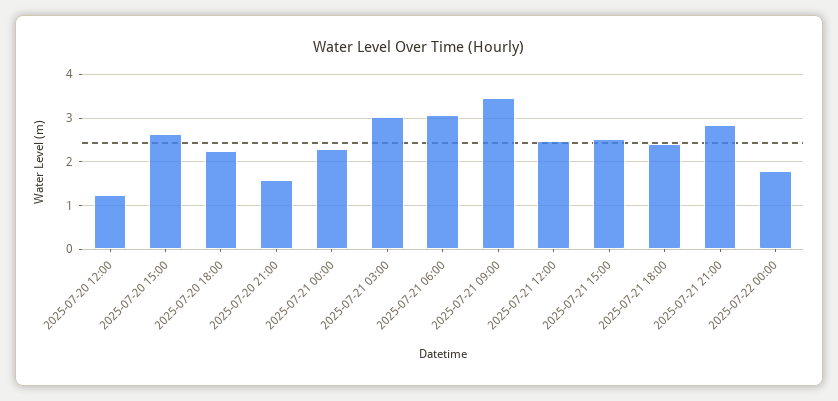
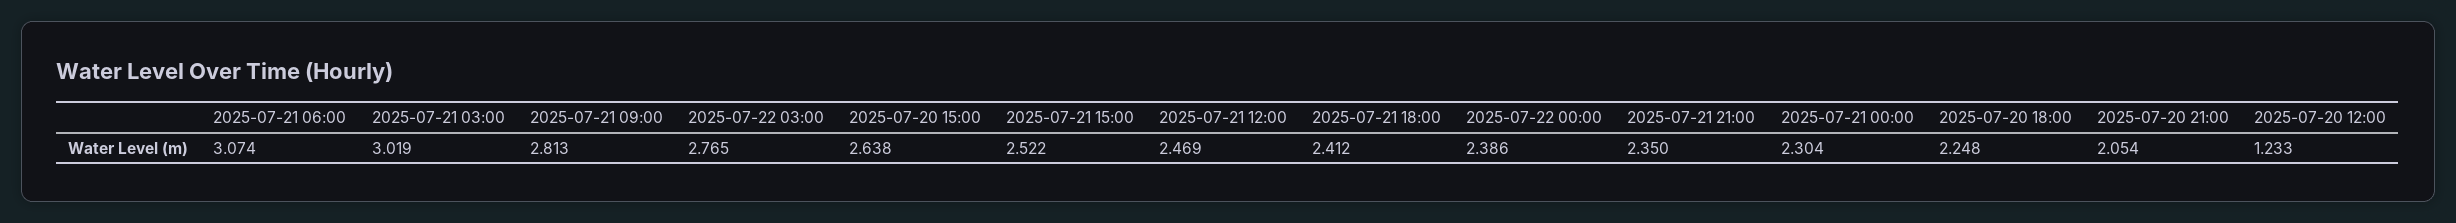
2025-07-20 21:00: 1.6 -> 2.054
2025-07-21 09:00: 3.4 -> 2.813
2025-07-21 21:00: 2.8 -> 2.35
2025-07-22 00:00: 1.8 -> 2.386
2025-07-22 03:00: none -> 2.765

